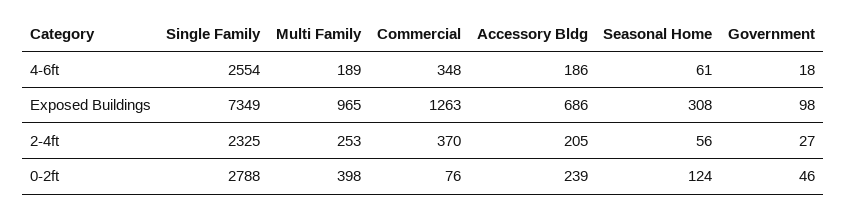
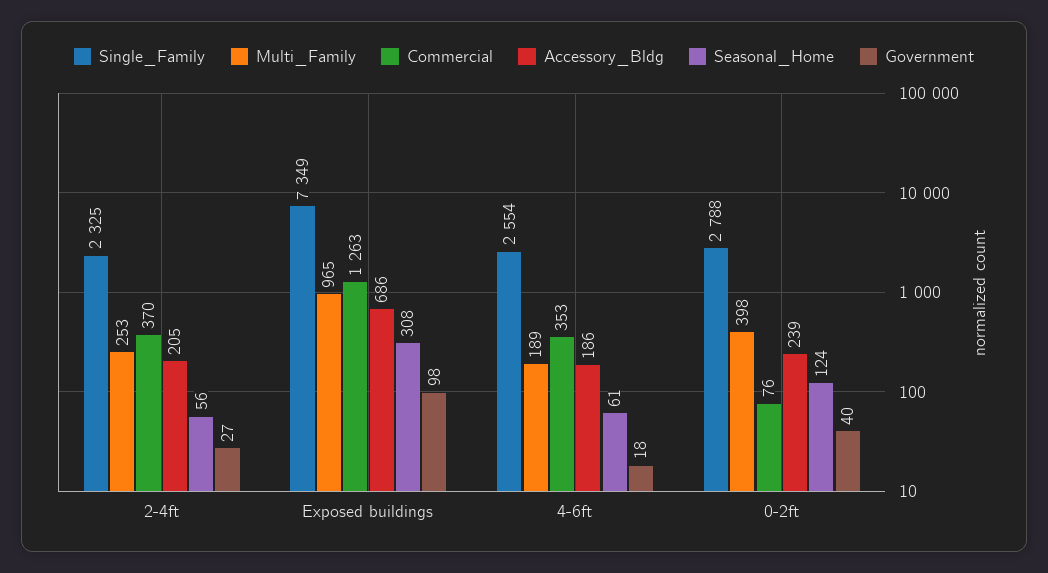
Commercial, 4-6ft: 348 -> 353
Government, 0-2ft: 46 -> 40

